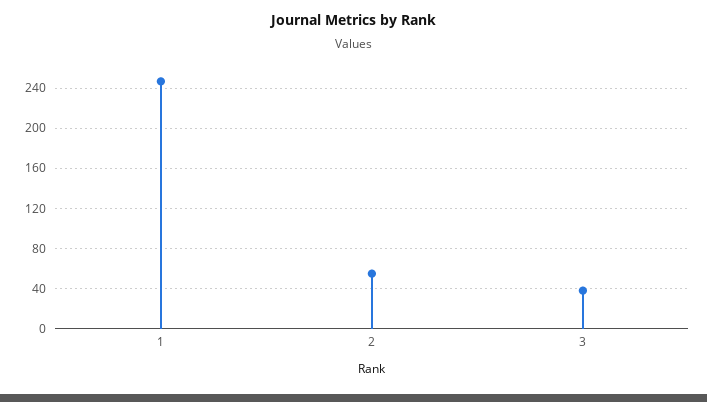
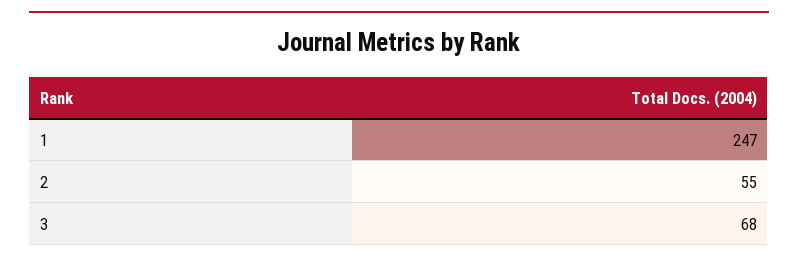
3: 40 -> 68

